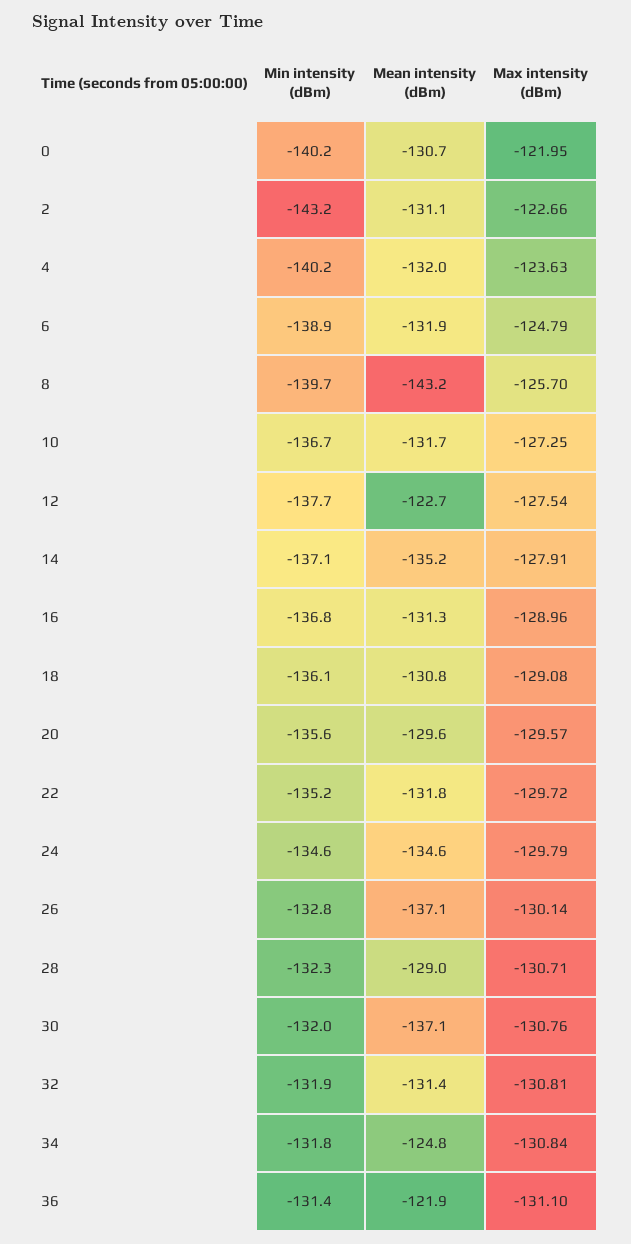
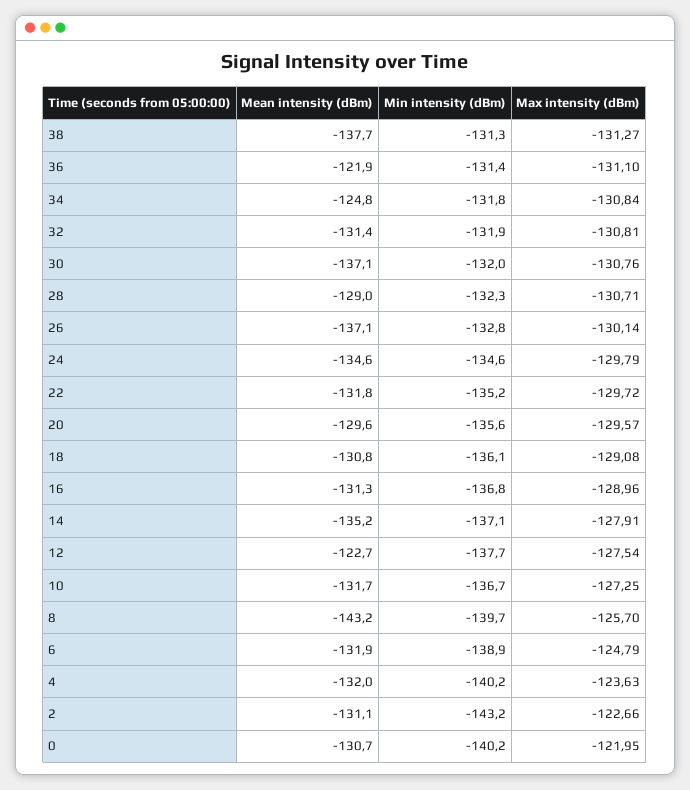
Mean intensity (dBm), 38: none -> -137.7
Min intensity (dBm), 38: none -> -131.3
Max intensity (dBm), 38: none -> -131.27

